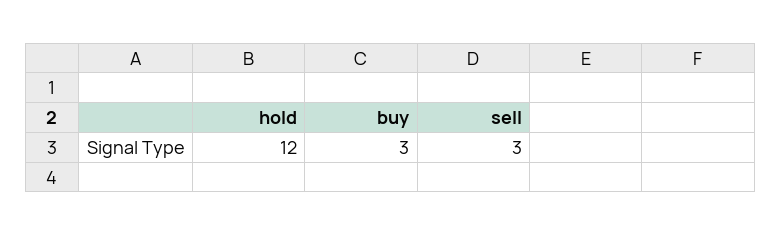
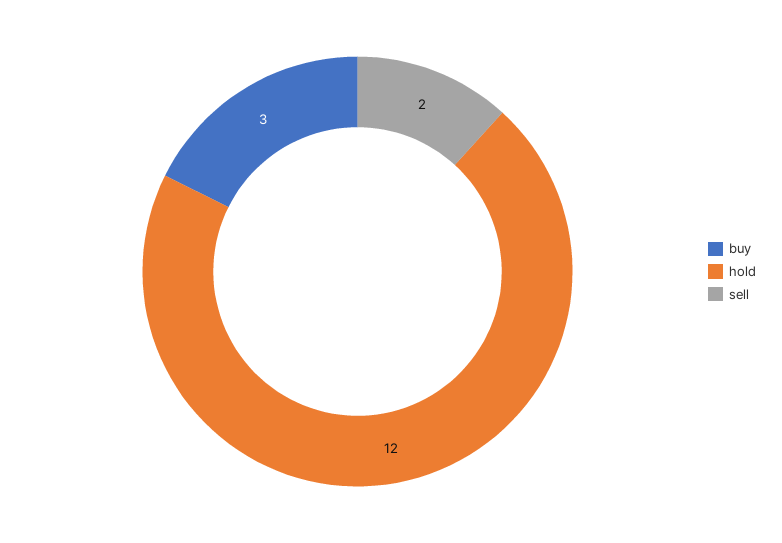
sell: 3 -> 2

